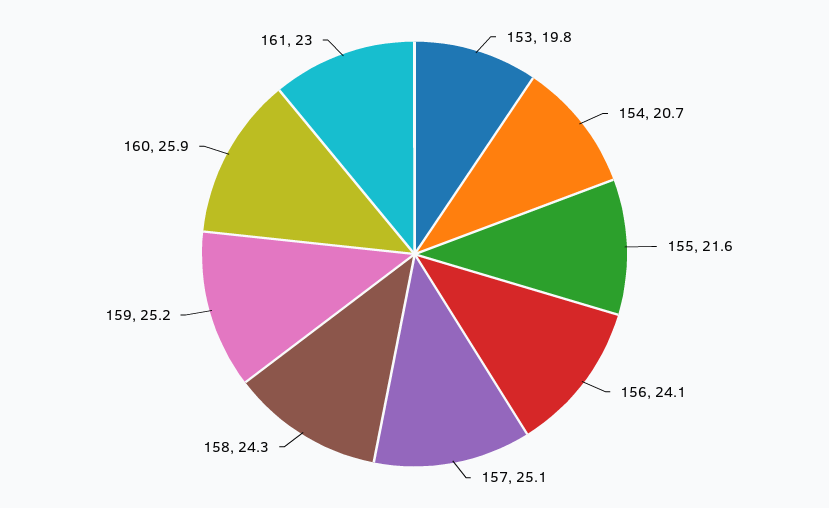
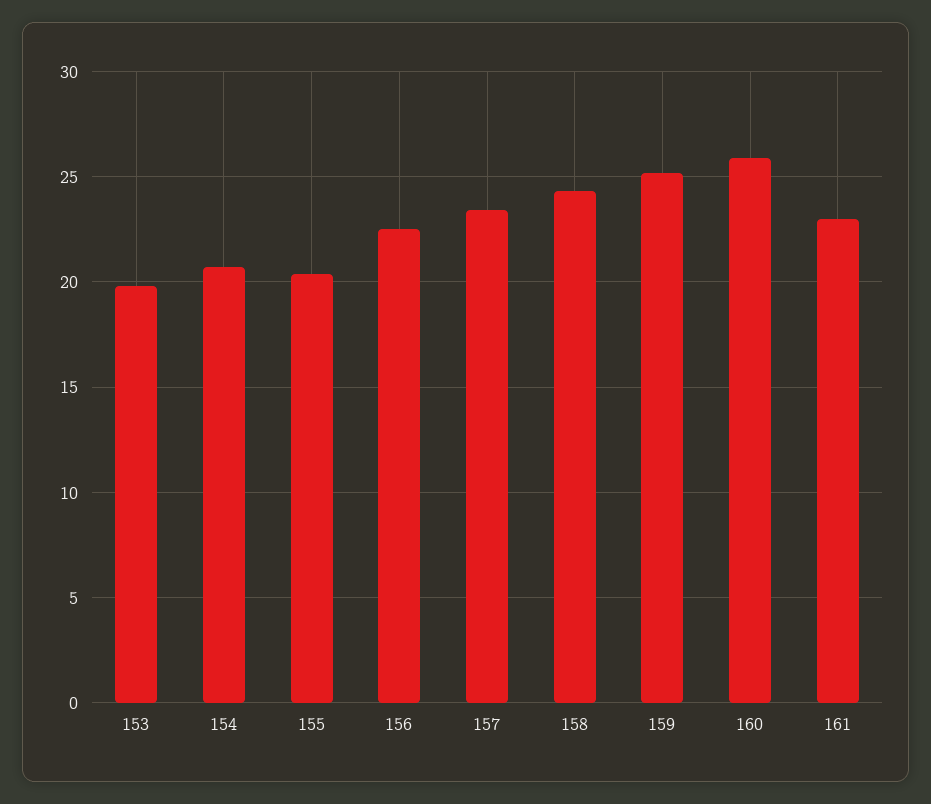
155: 21.6 -> 20.5
156: 24.1 -> 22.5
157: 25.1 -> 23.5

